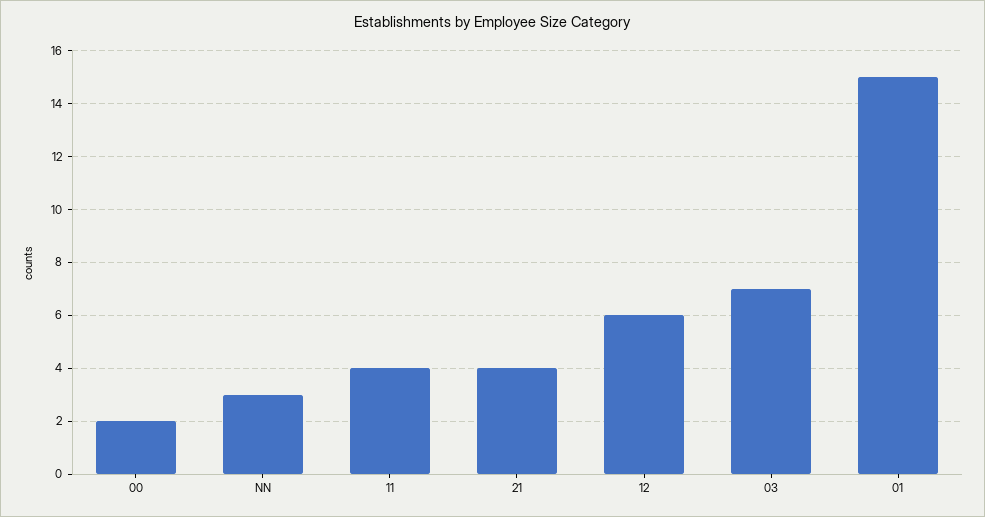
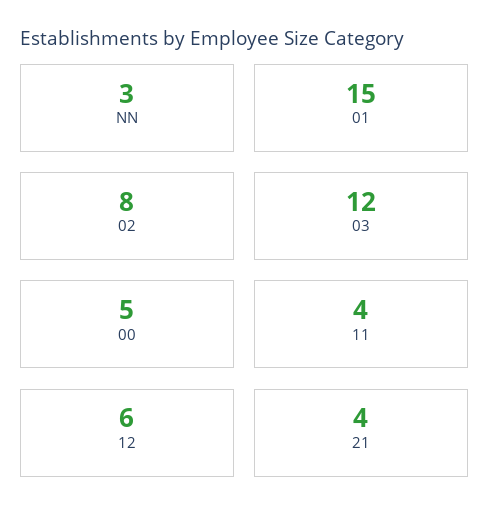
00: 2 -> 5
03: 7 -> 12
02: none -> 8

